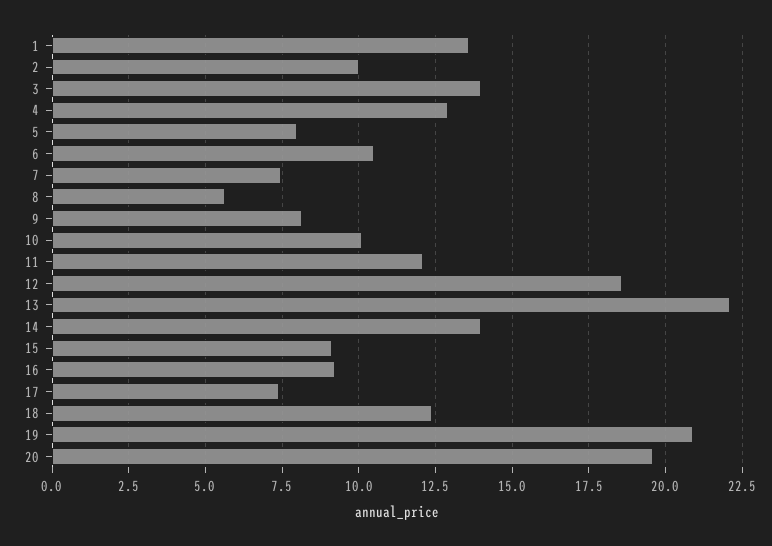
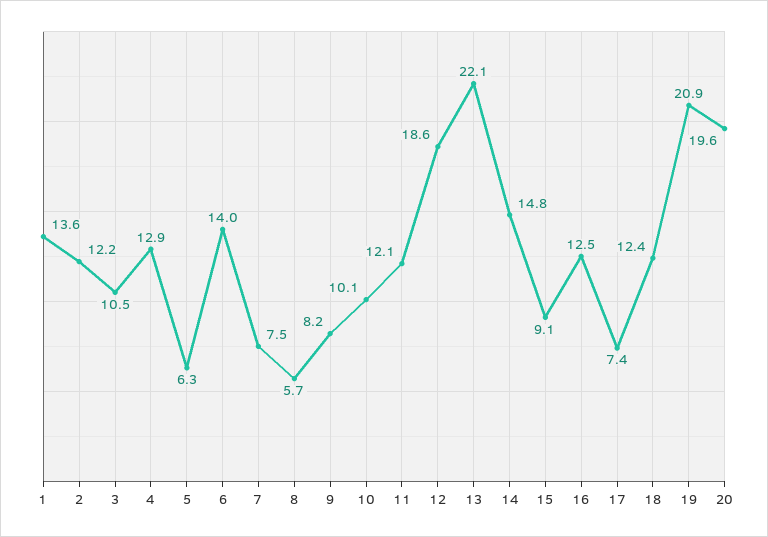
2: 10 -> 12.2
3: 14 -> 10.5
5: 8 -> 6.3
6: 10.5 -> 14
14: 14 -> 14.8
16: 9.25 -> 12.5

